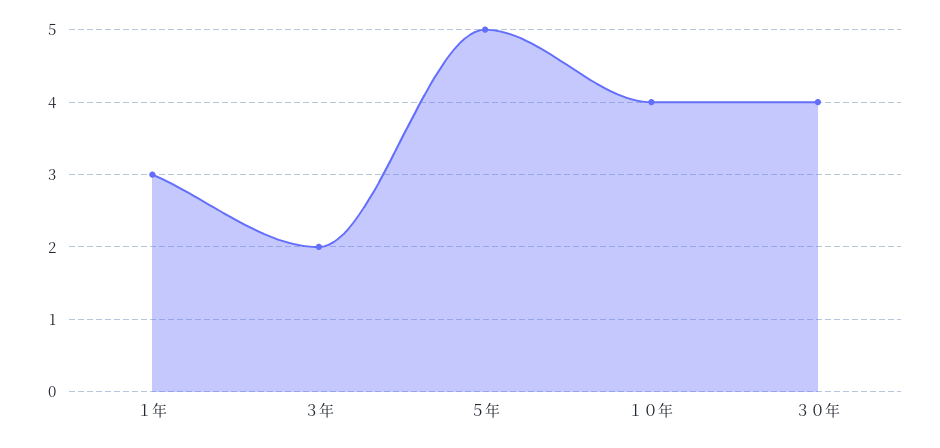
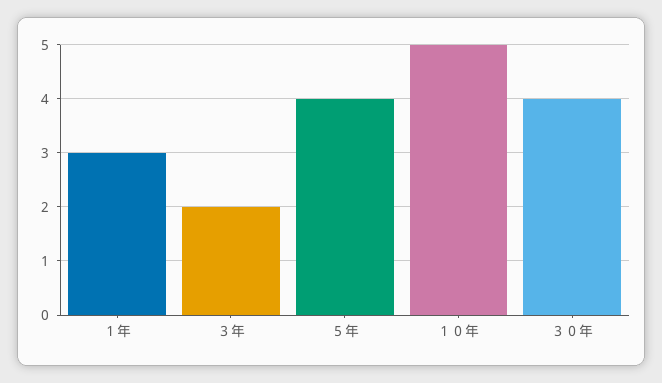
５年: 5 -> 4
１０年: 4 -> 5

